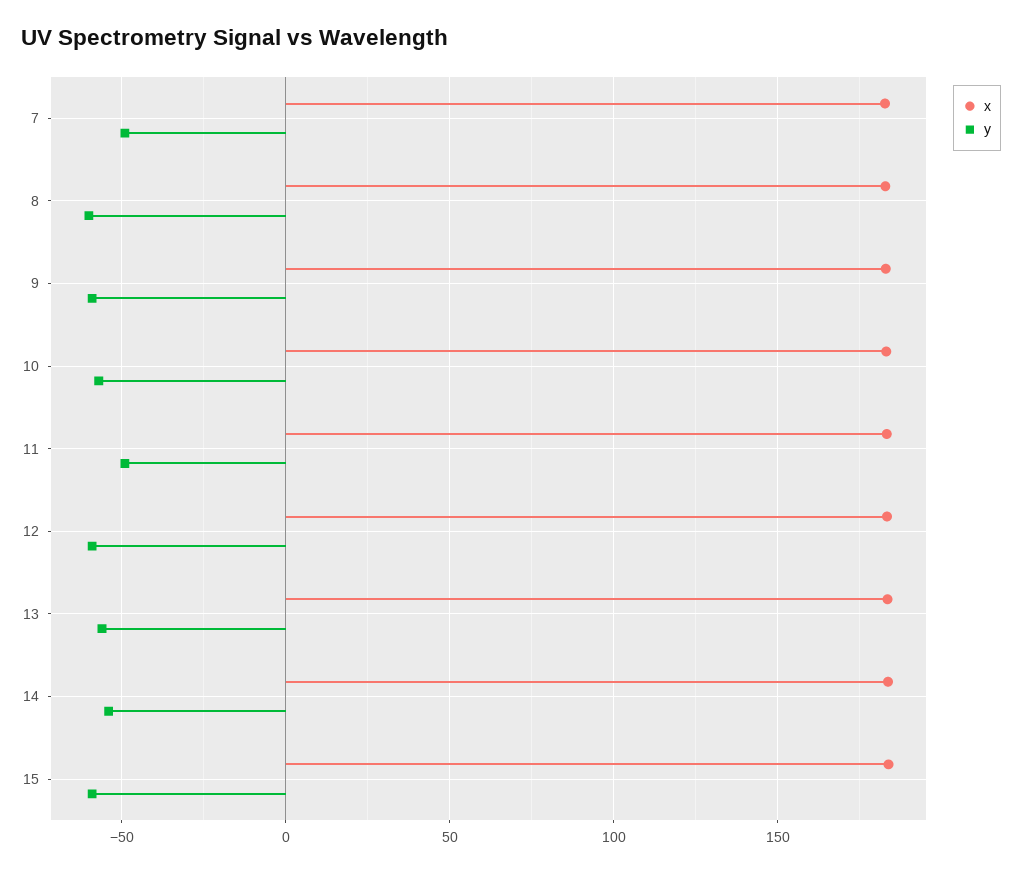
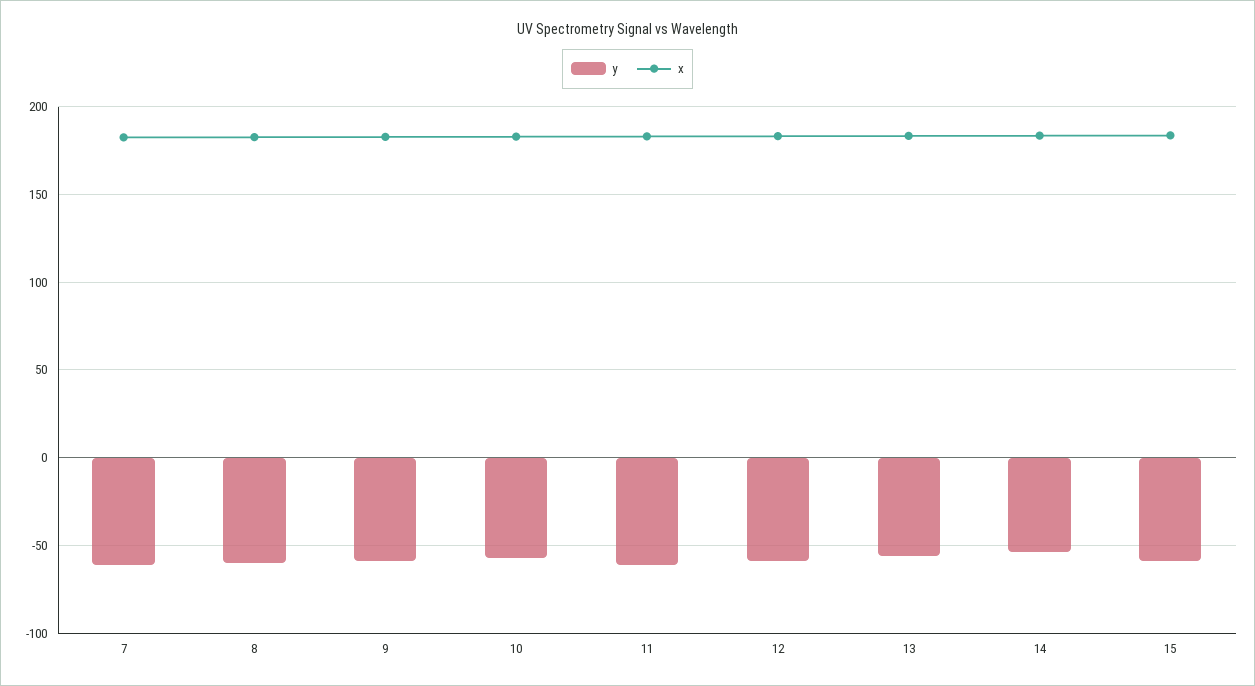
y, 7: -50 -> -60
y, 11: -50 -> -60

